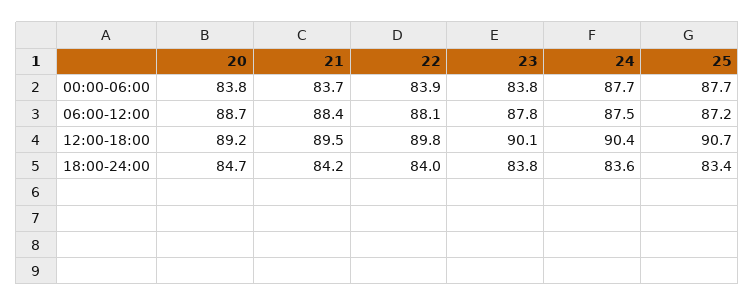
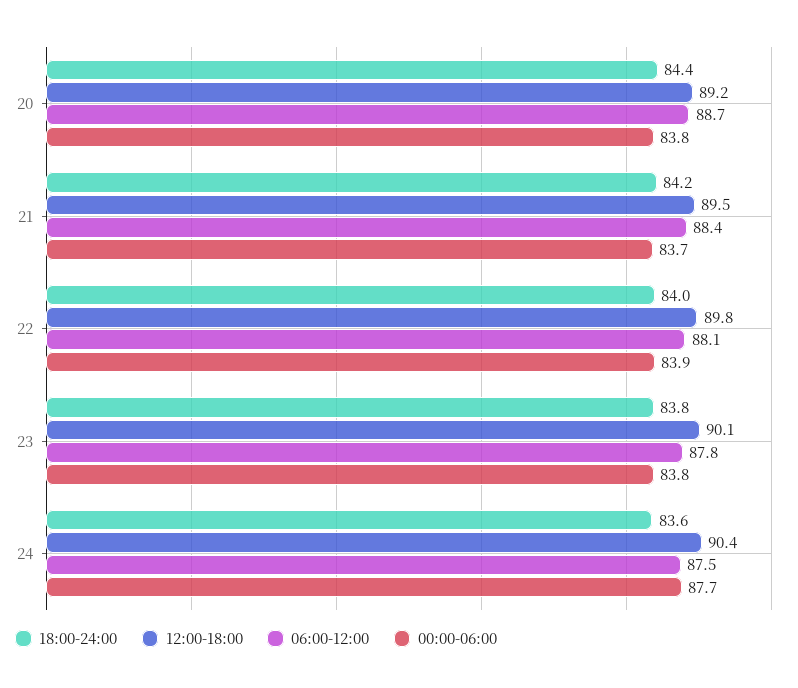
00:00-06:00, 25: 87.7 -> none
06:00-12:00, 25: 87.2 -> none
12:00-18:00, 25: 90.7 -> none
18:00-24:00, 20: 84.7 -> 84.4
18:00-24:00, 25: 83.4 -> none

